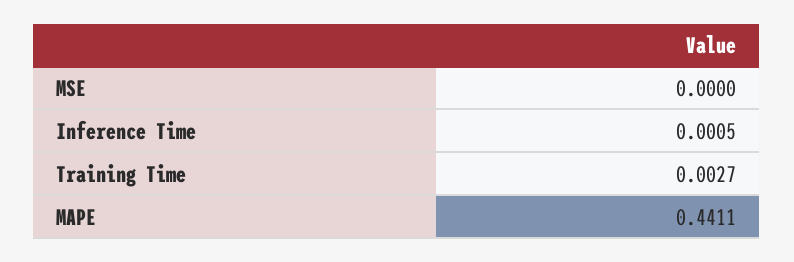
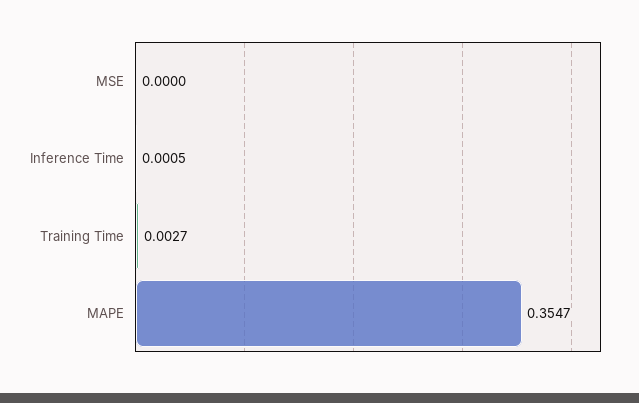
MAPE: 0.4411 -> 0.3547

